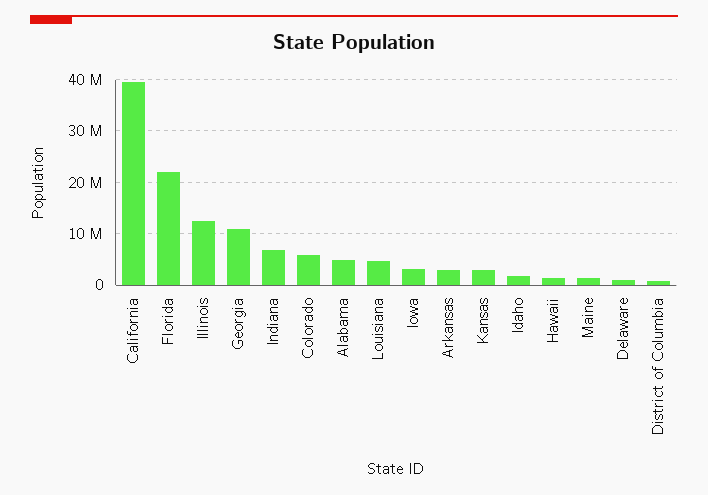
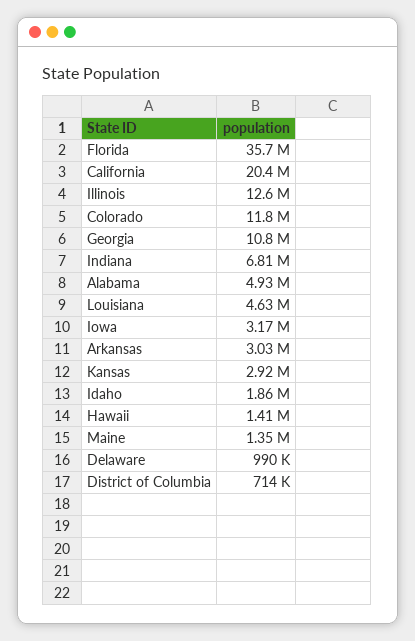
California: 40000000 -> 20400000
Florida: 22000000 -> 35700000
Colorado: 6000000 -> 11800000

